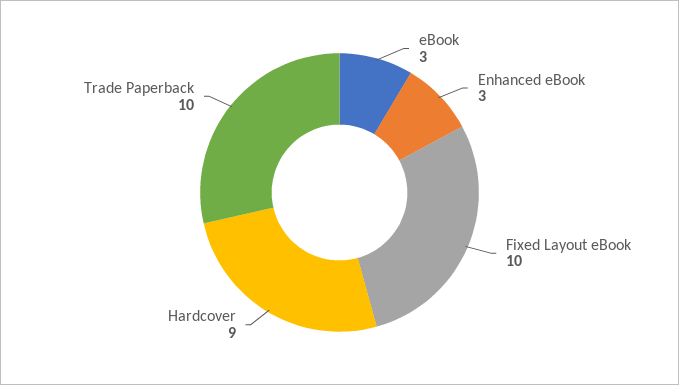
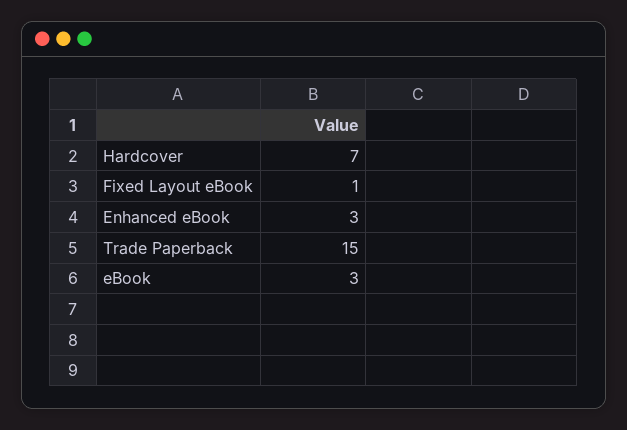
Fixed Layout eBook: 10 -> 1
Hardcover: 9 -> 7
Trade Paperback: 10 -> 15

